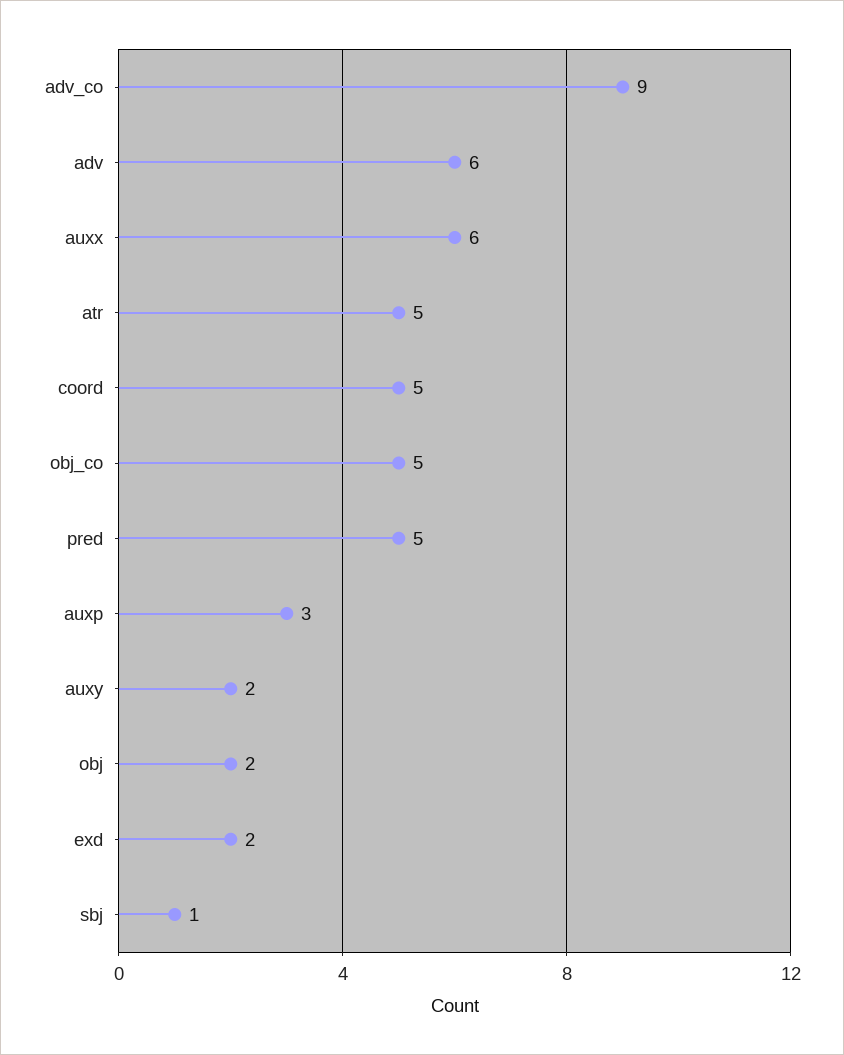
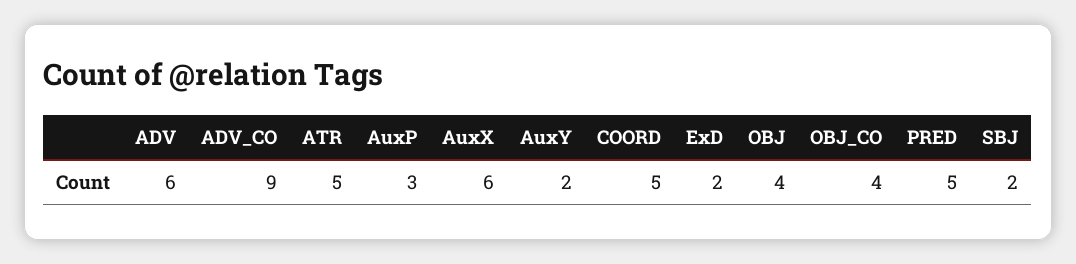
obj_co: 5 -> 4
obj: 2 -> 4
sbj: 1 -> 2

